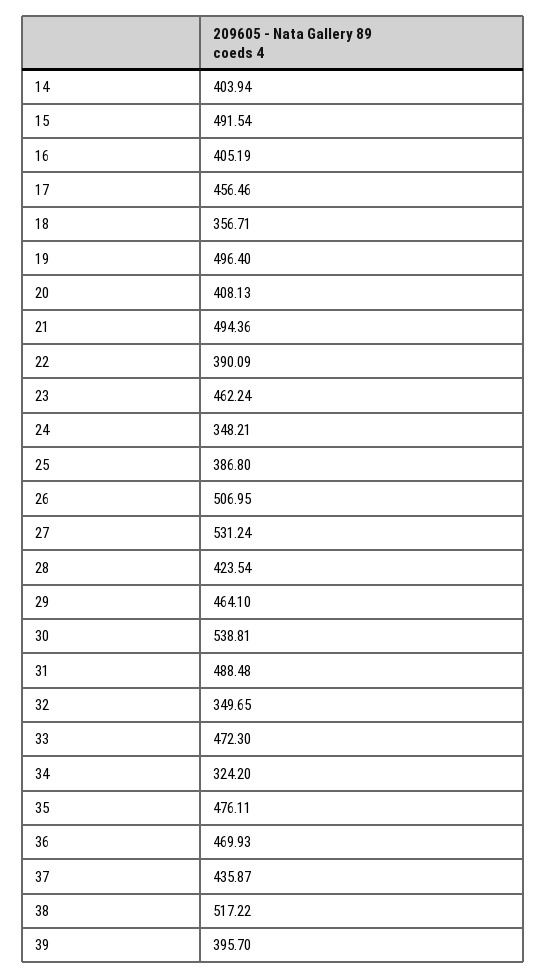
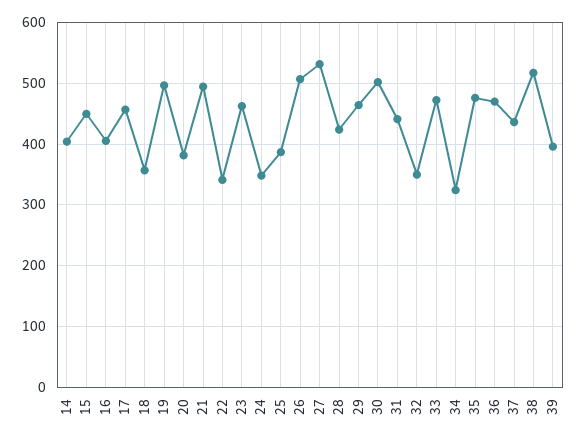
15: 491.54 -> 450
20: 408.13 -> 380
22: 390.09 -> 340
30: 538.81 -> 500
31: 488.48 -> 440

